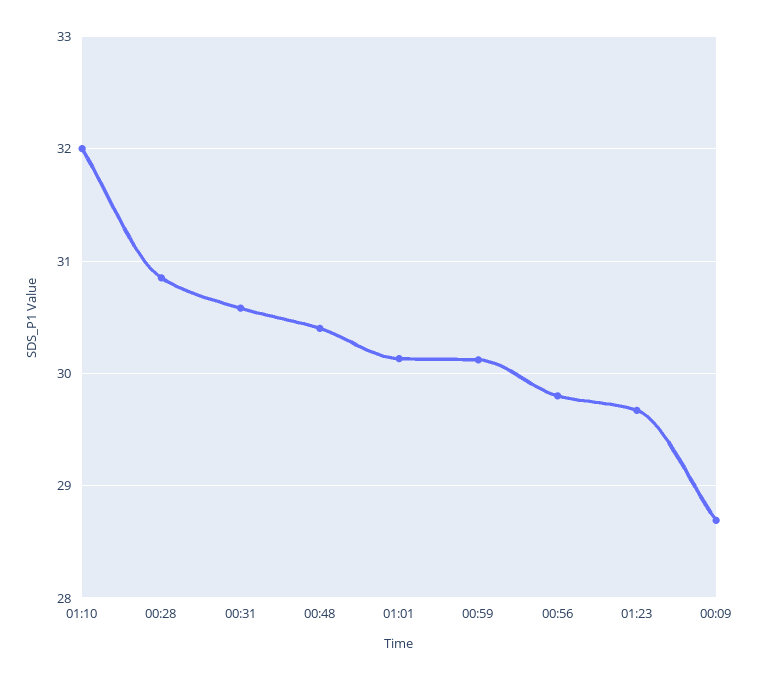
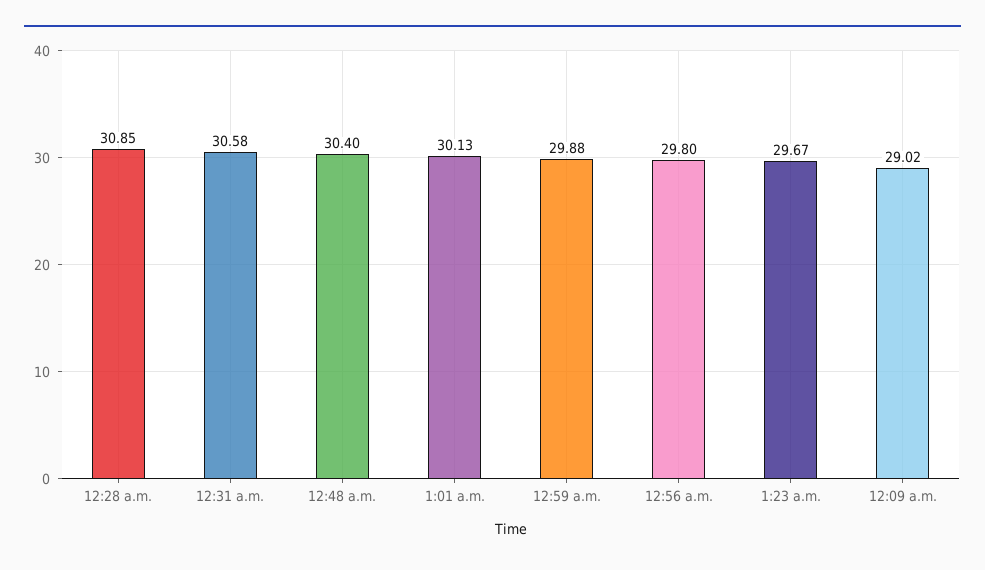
01:10: 32 -> none
00:59: 30.1 -> 29.88
00:09: 28.7 -> 29.02

